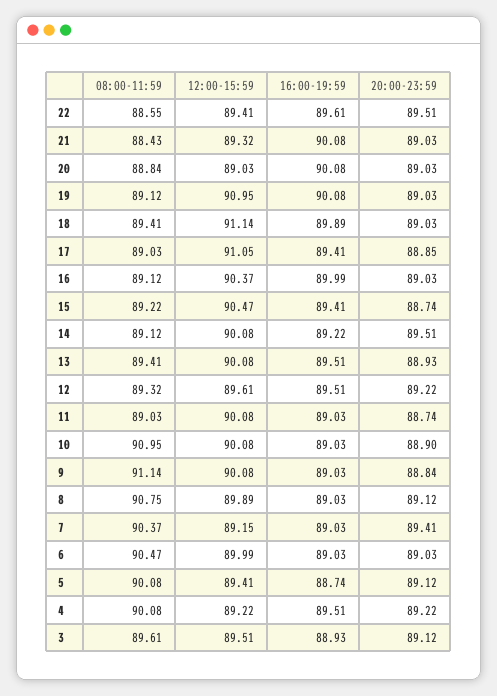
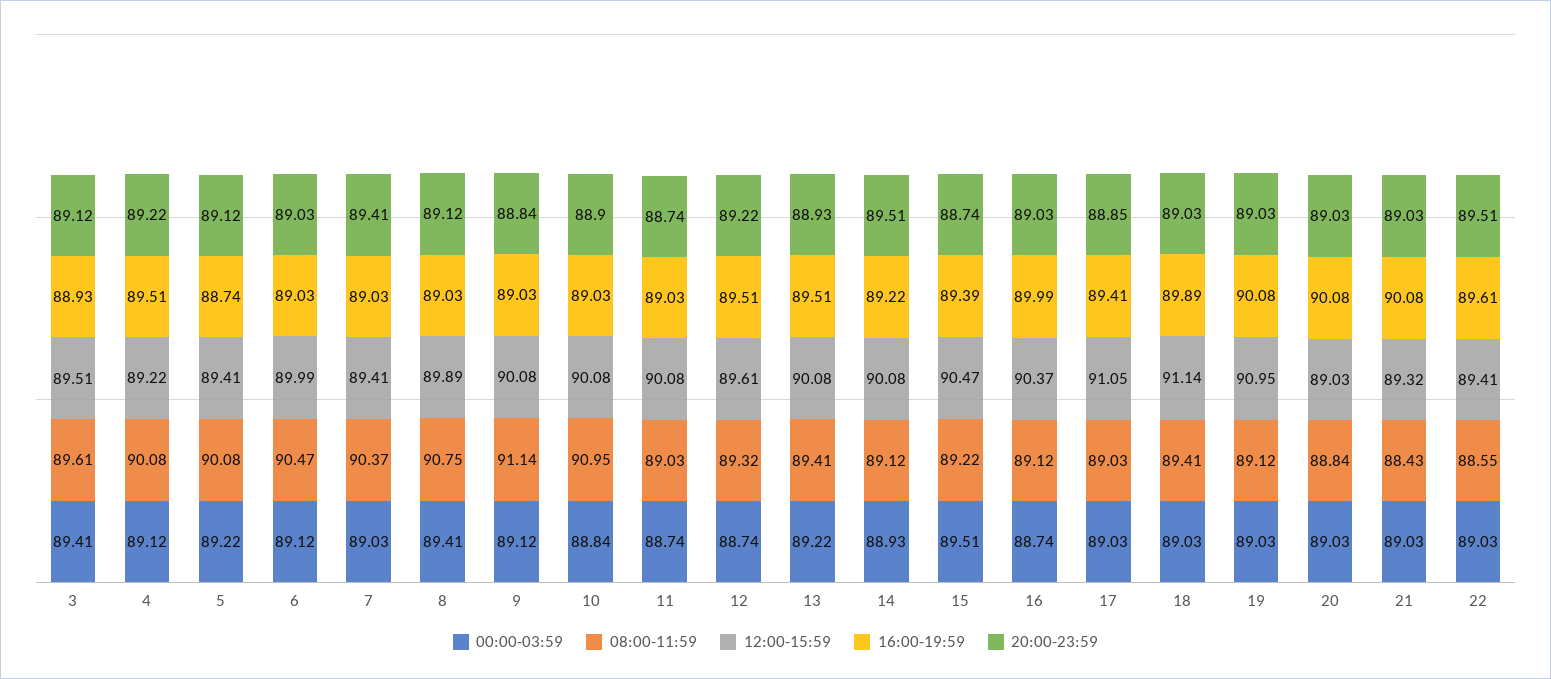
16:00-19:59, 15: 89.41 -> 89.39
12:00-15:59, 7: 89.15 -> 89.41
00:00-03:59, 3: none -> 89.41
00:00-03:59, 4: none -> 89.12
00:00-03:59, 5: none -> 89.22
00:00-03:59, 6: none -> 89.12
00:00-03:59, 7: none -> 89.03
00:00-03:59, 8: none -> 89.41
00:00-03:59, 9: none -> 89.12
00:00-03:59, 10: none -> 88.84
00:00-03:59, 11: none -> 88.74
00:00-03:59, 12: none -> 88.74
00:00-03:59, 13: none -> 89.22
00:00-03:59, 14: none -> 88.93
00:00-03:59, 15: none -> 89.51
00:00-03:59, 16: none -> 88.74
00:00-03:59, 17: none -> 89.03
00:00-03:59, 18: none -> 89.03
00:00-03:59, 19: none -> 89.03
00:00-03:59, 20: none -> 89.03
00:00-03:59, 21: none -> 89.03
00:00-03:59, 22: none -> 89.03

